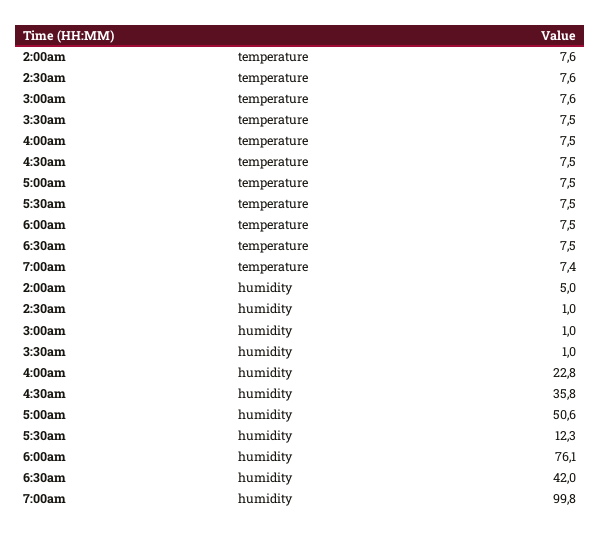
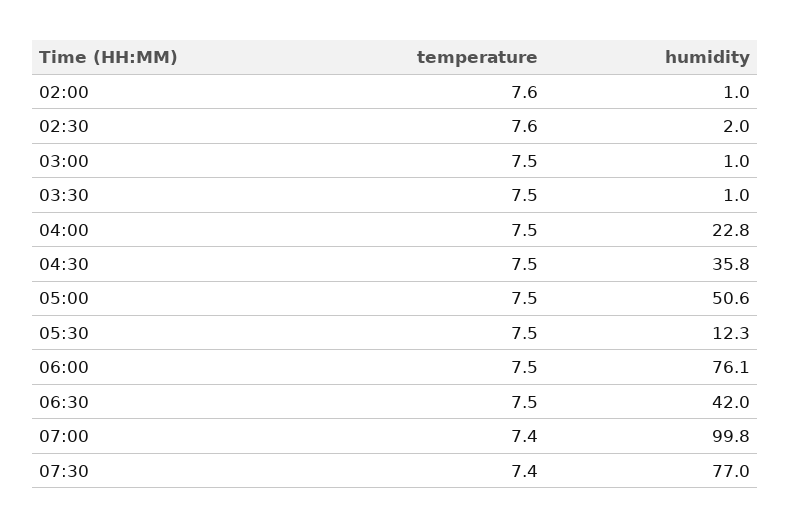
3:00am, temperature: 7.6 -> 7.5
2:00am, humidity: 5 -> 1
2:30am, humidity: 1 -> 2
07:30, temperature: none -> 7.4
07:30, humidity: none -> 77

